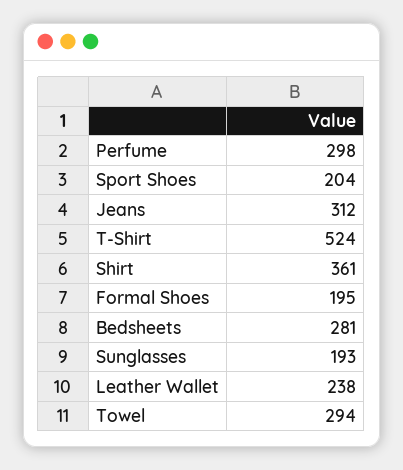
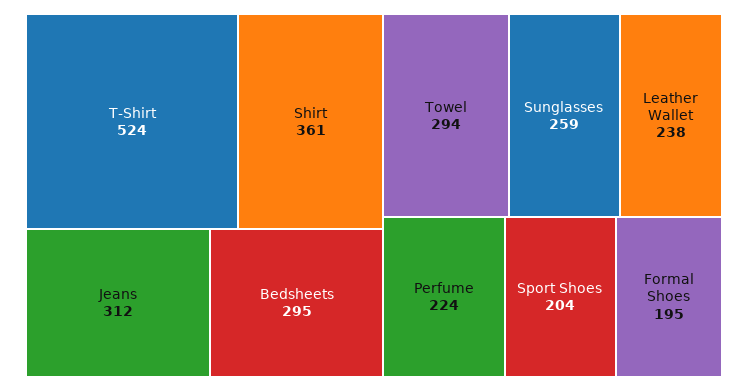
Perfume: 298 -> 224
Bedsheets: 281 -> 295
Sunglasses: 193 -> 259

